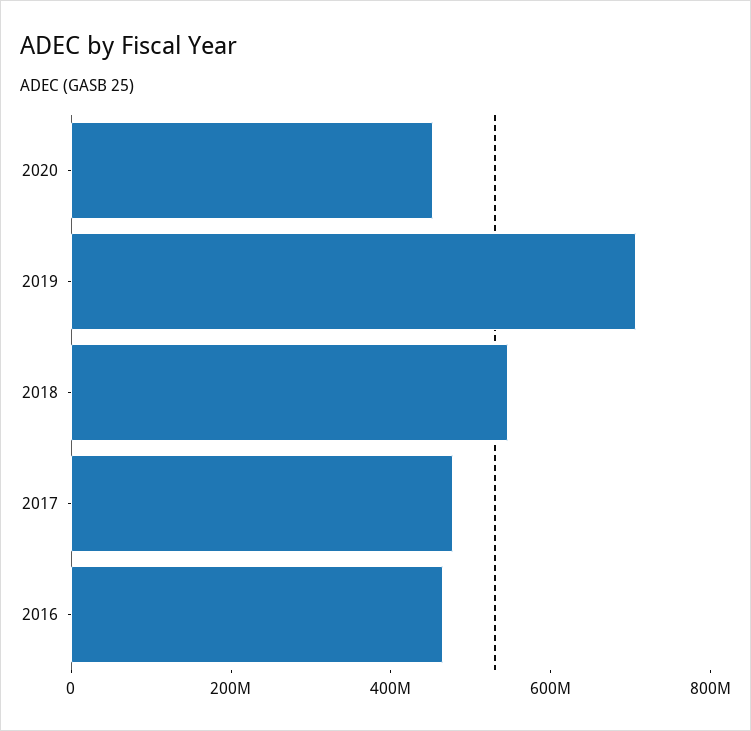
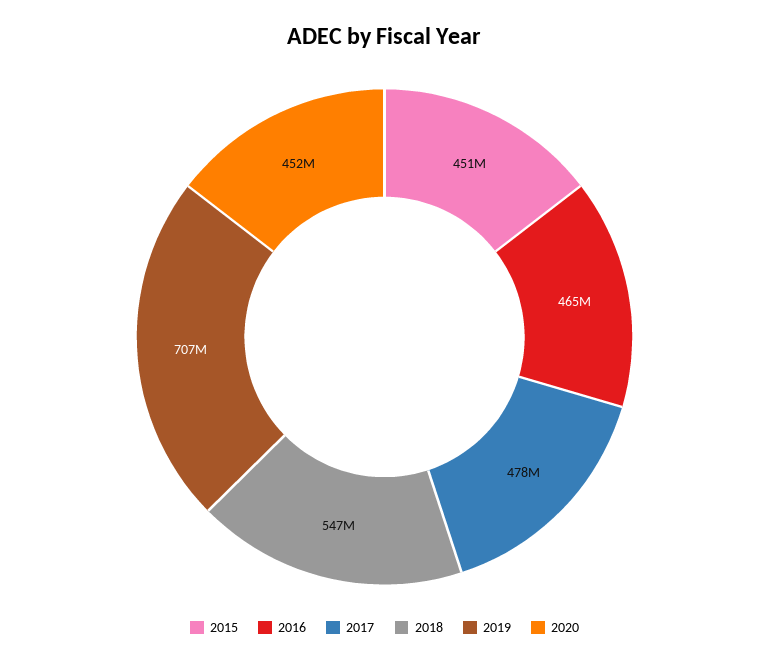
2015: none -> 451000000

